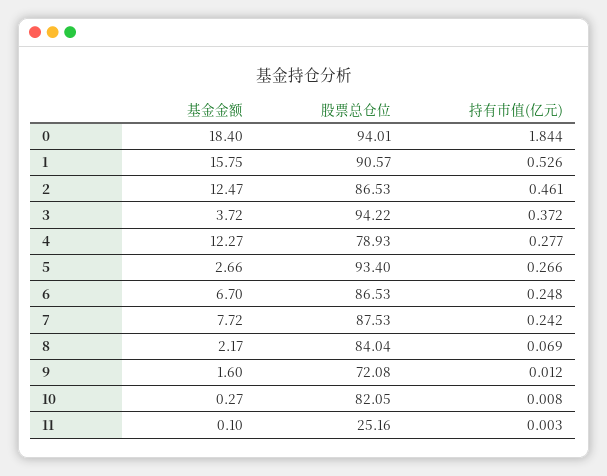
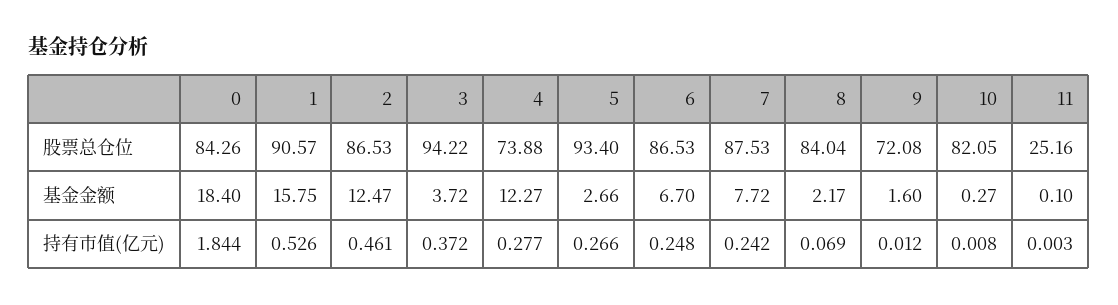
股票总仓位, 0: 94.01 -> 84.26
股票总仓位, 4: 78.93 -> 73.88

